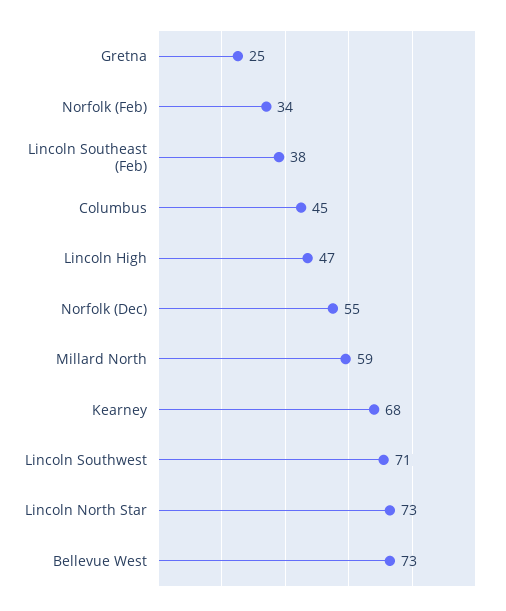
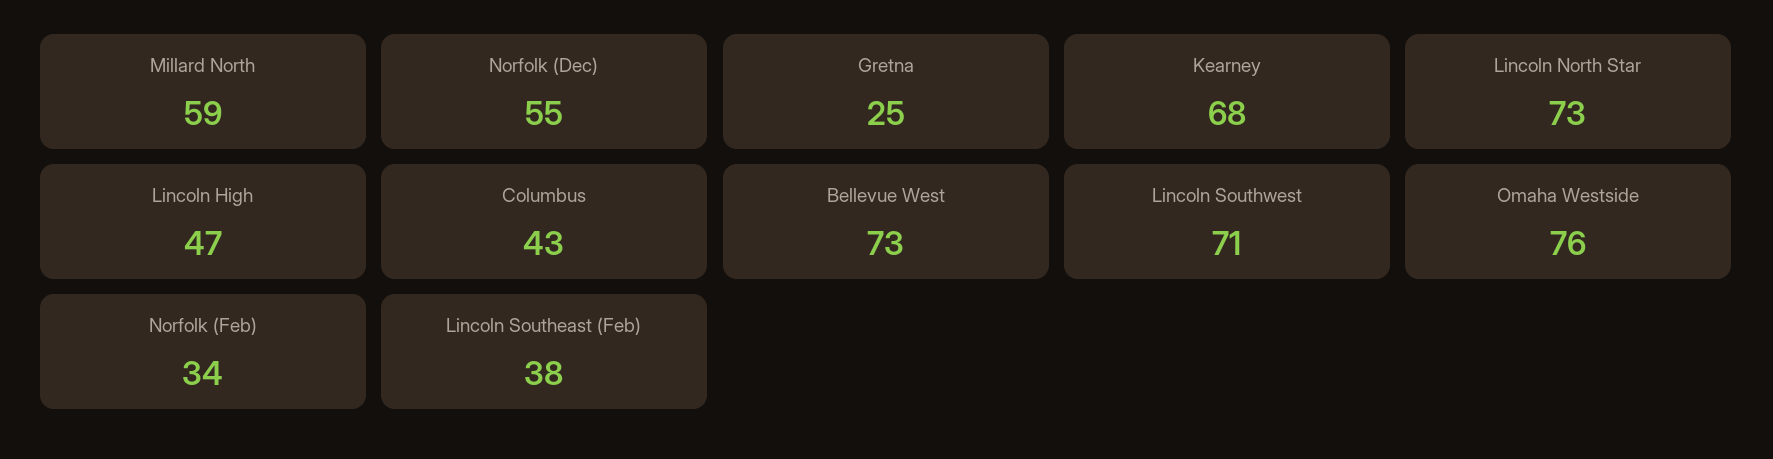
Columbus: 45 -> 43
Omaha Westside: none -> 76

